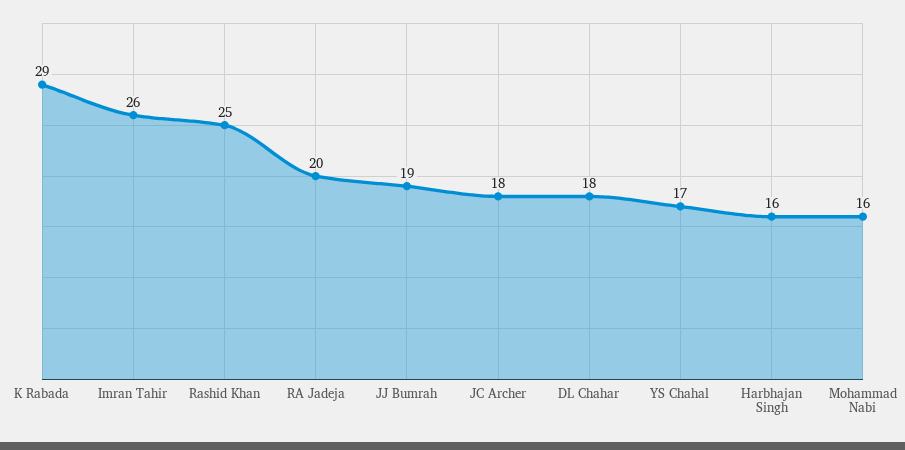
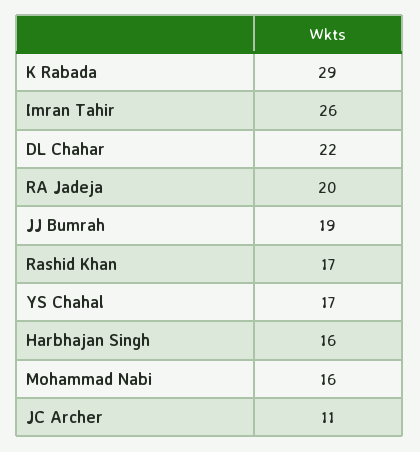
Rashid Khan: 25 -> 17
JC Archer: 18 -> 11
DL Chahar: 18 -> 22

